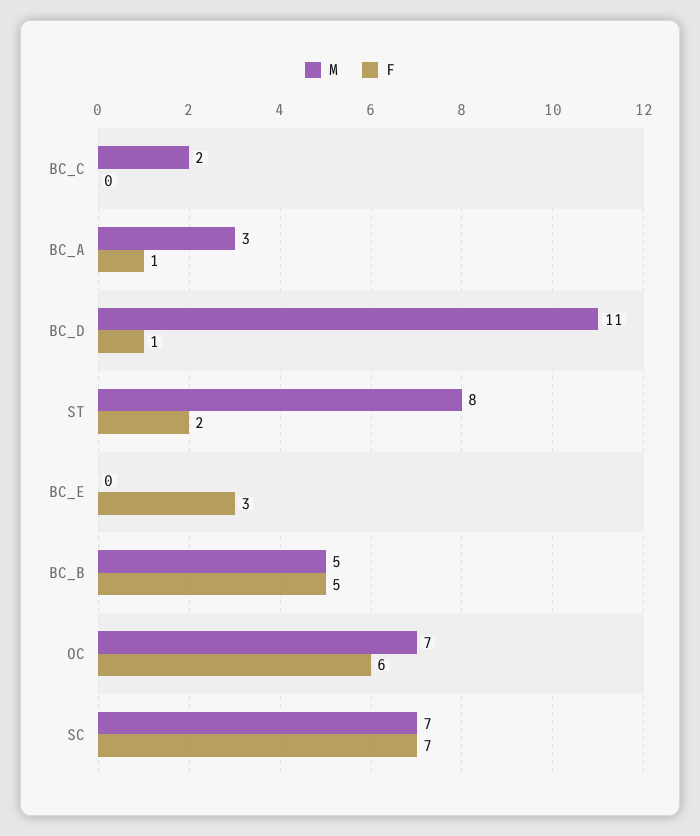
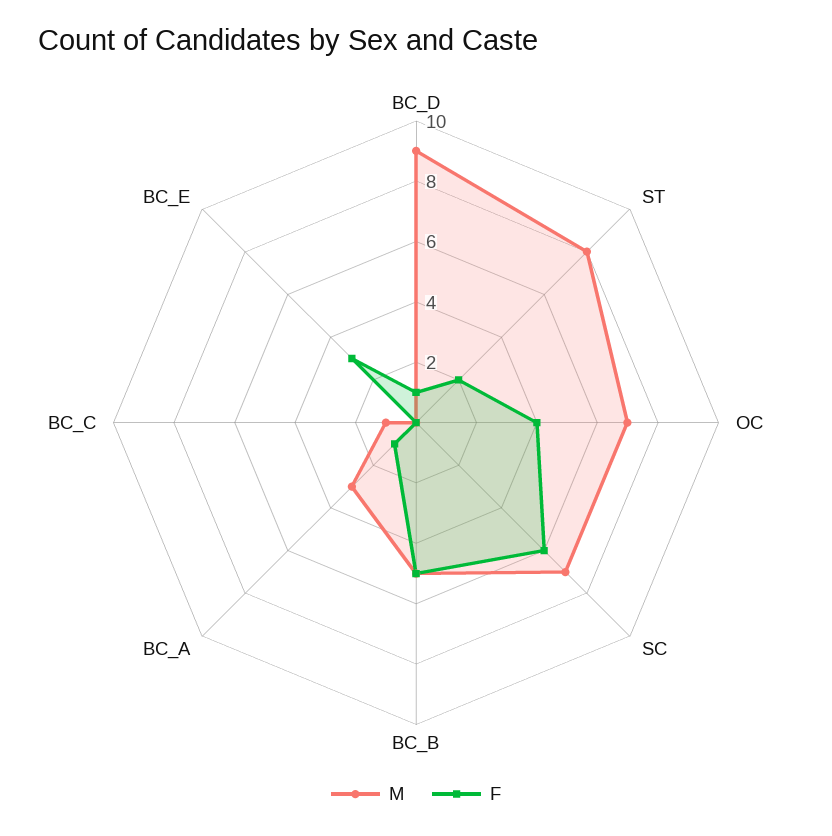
M, BC_C: 2 -> 1
M, BC_D: 11 -> 9
F, OC: 6 -> 4
F, SC: 7 -> 6

